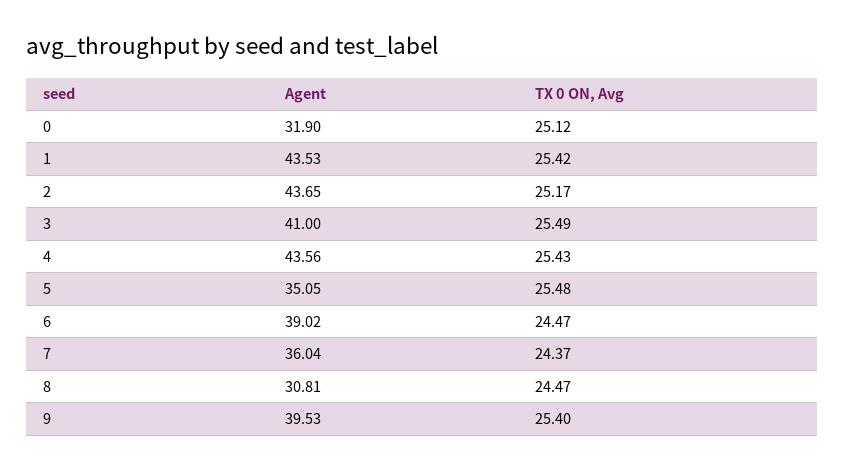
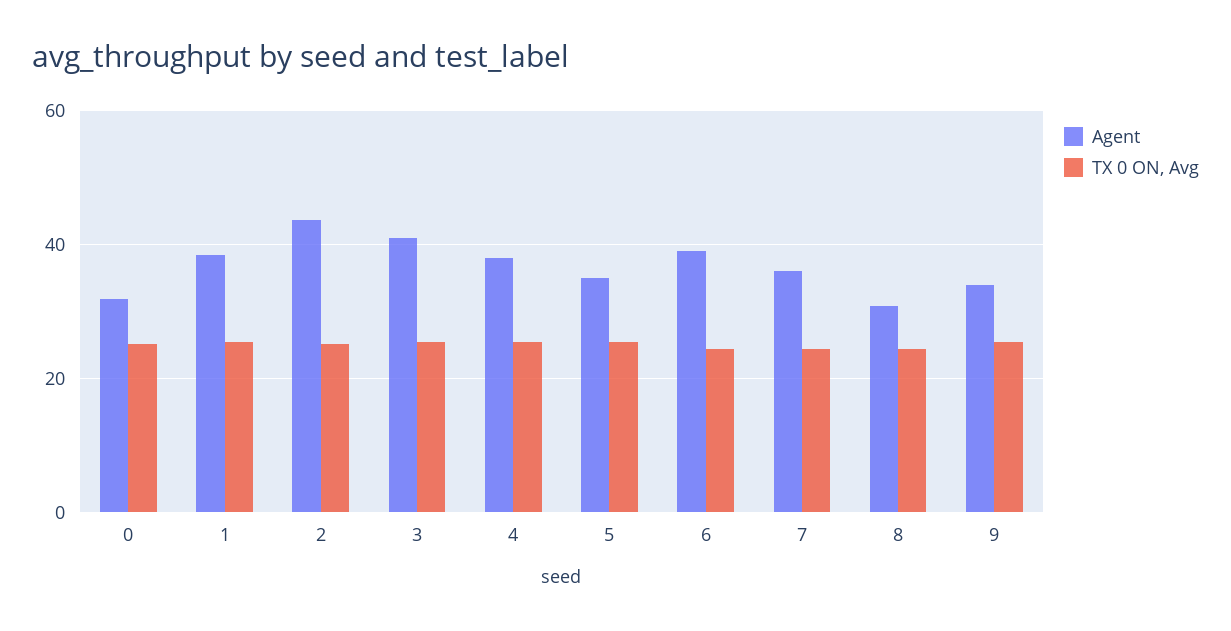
Agent, 1: 43.53 -> 38
Agent, 4: 43.56 -> 38
Agent, 9: 39.53 -> 34

